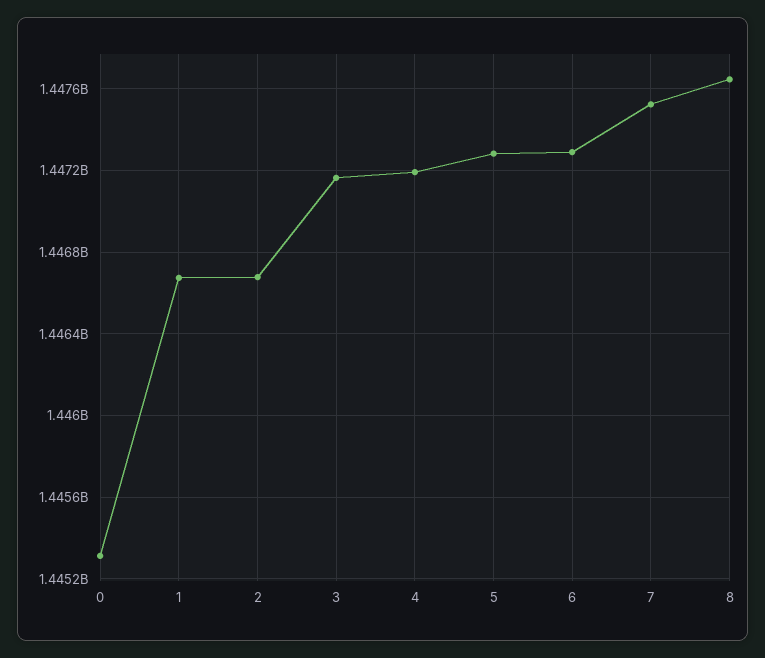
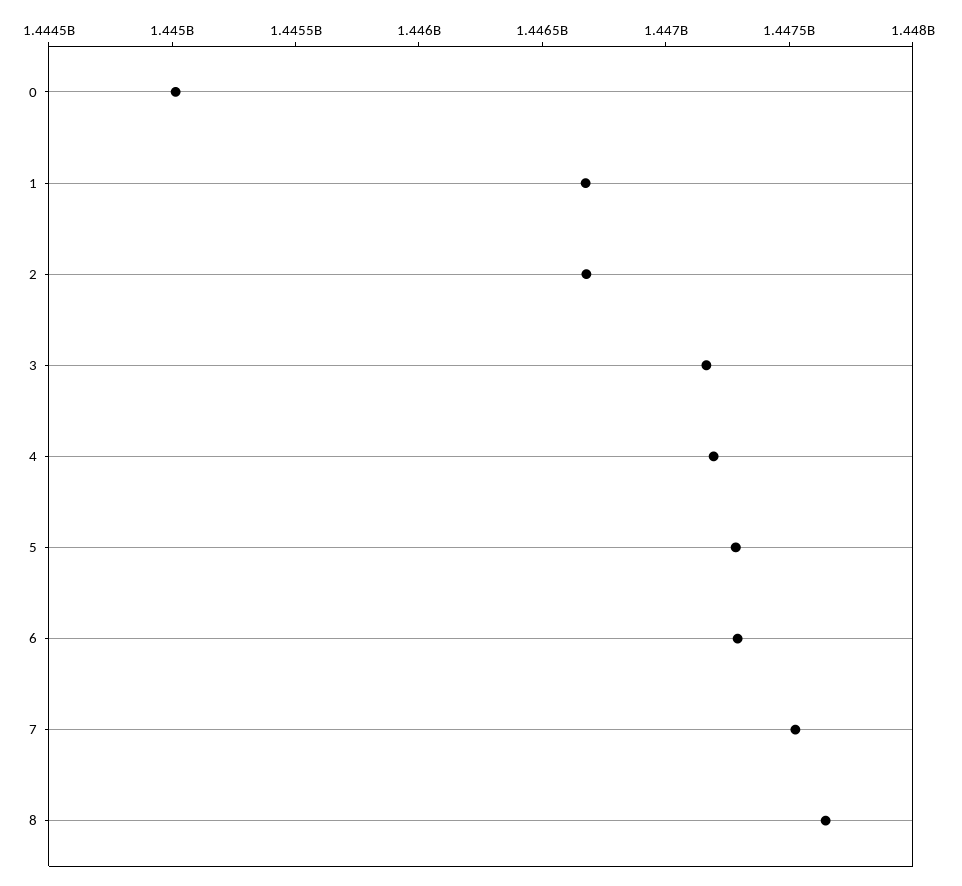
0: 1445300000 -> 1445000000

